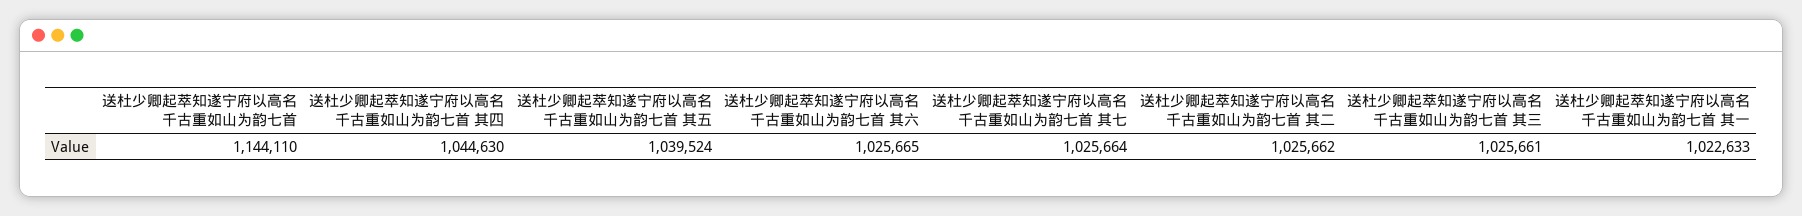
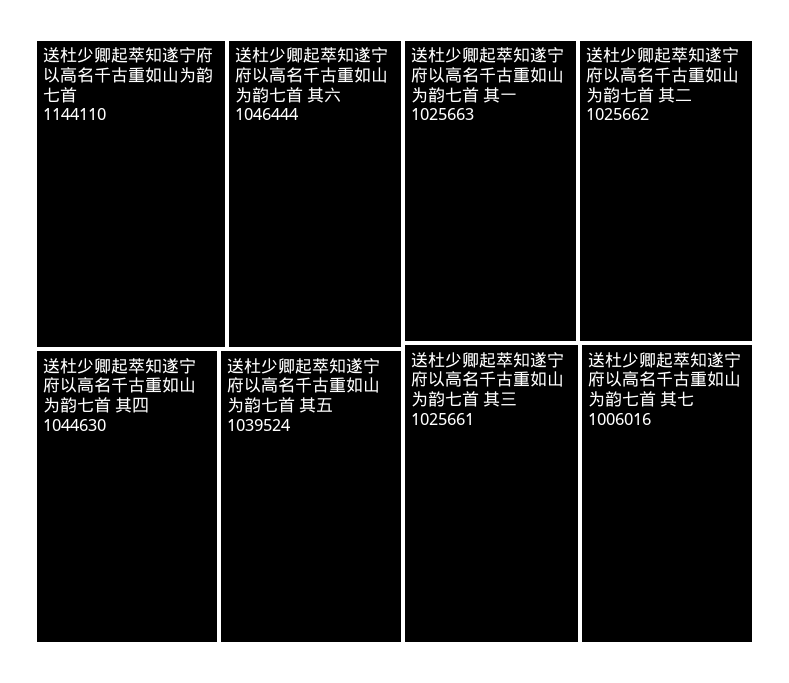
送杜少卿起萃知遂宁府以高名千古重如山为韵七首 其六: 1025665 -> 1046444
送杜少卿起萃知遂宁府以高名千古重如山为韵七首 其七: 1025664 -> 1006016
送杜少卿起萃知遂宁府以高名千古重如山为韵七首 其一: 1022633 -> 1025663

